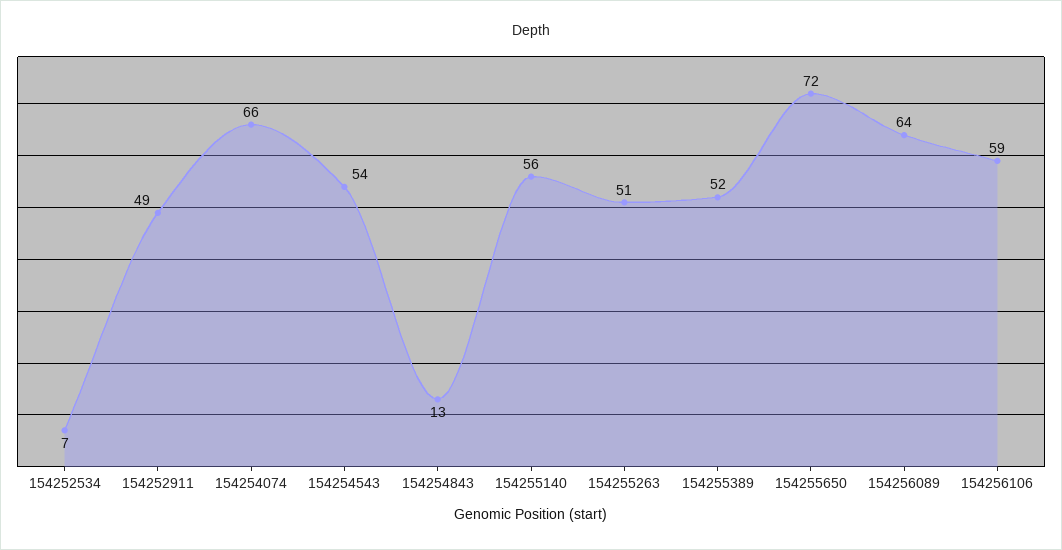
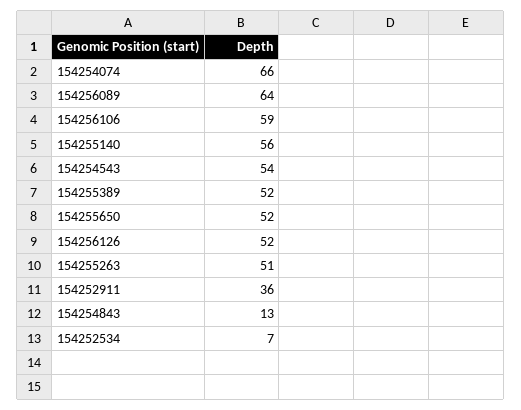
154252911: 49 -> 36
154255650: 72 -> 52
154256126: none -> 52

